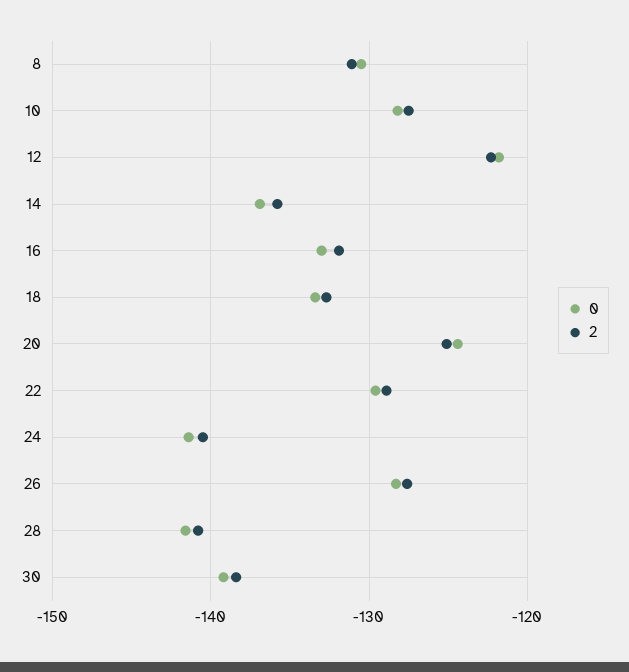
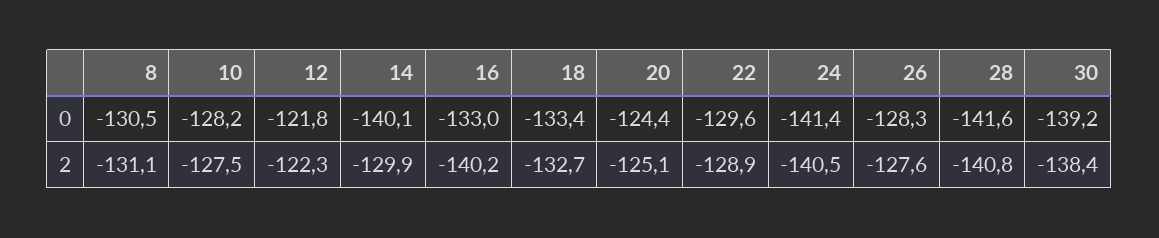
0, 14: -137 -> -140.1
2, 14: -136 -> -129.9
2, 16: -132 -> -140.2

